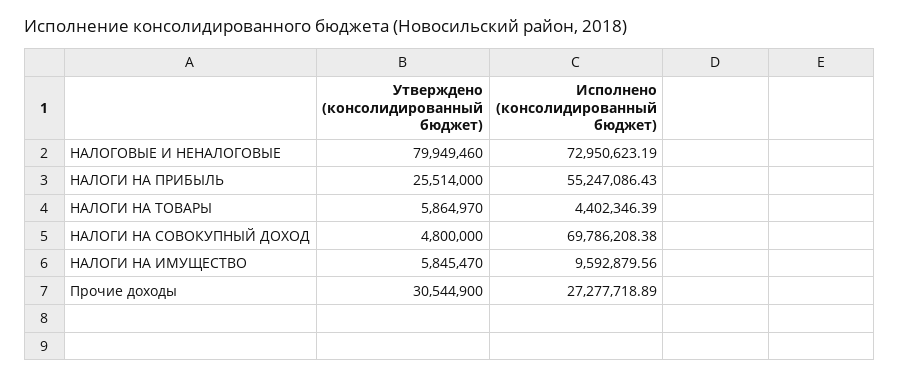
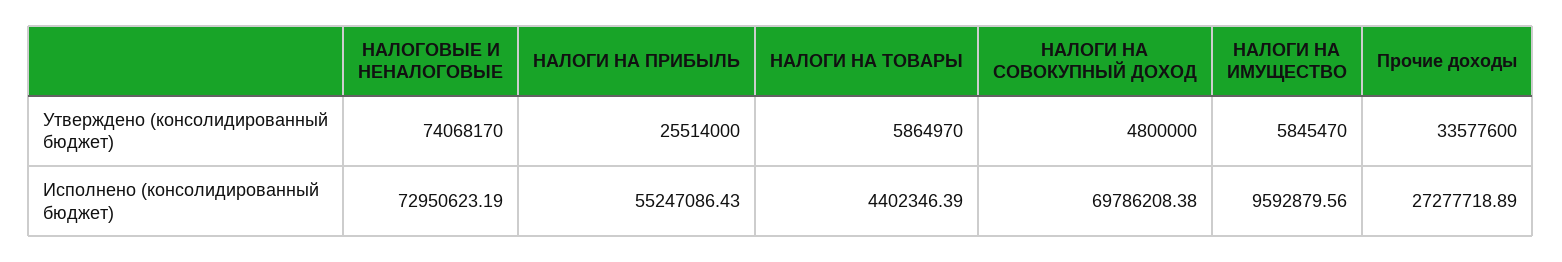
Утверждено (консолидированный бюджет), НАЛОГОВЫЕ И НЕНАЛОГОВЫЕ: 79949460 -> 74068170
Утверждено (консолидированный бюджет), Прочие доходы: 30544900 -> 33577600

